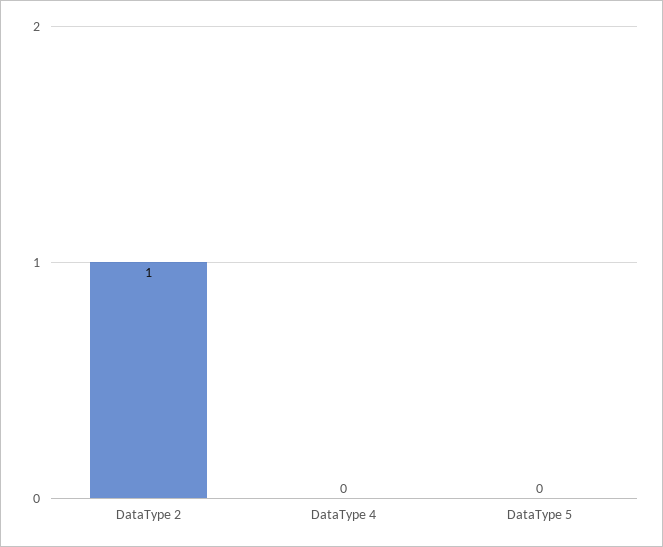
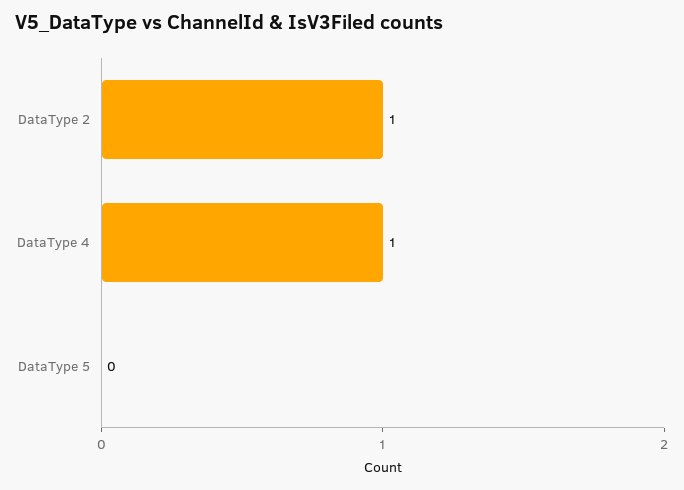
DataType 4: 0 -> 1

